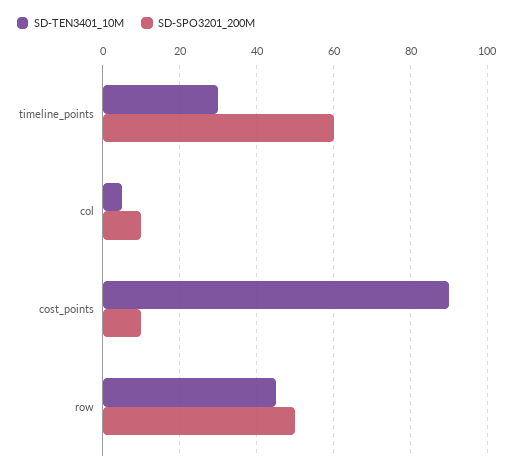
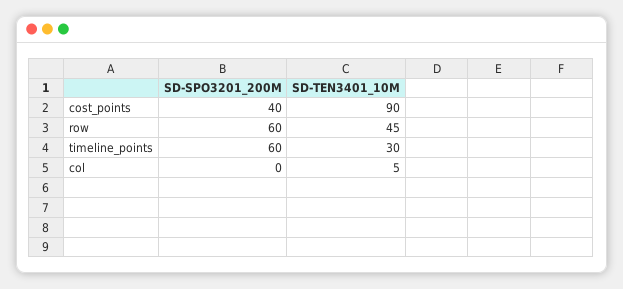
SD-SPO3201_200M, col: 10 -> 0
SD-SPO3201_200M, cost_points: 10 -> 40
SD-SPO3201_200M, row: 50 -> 60

